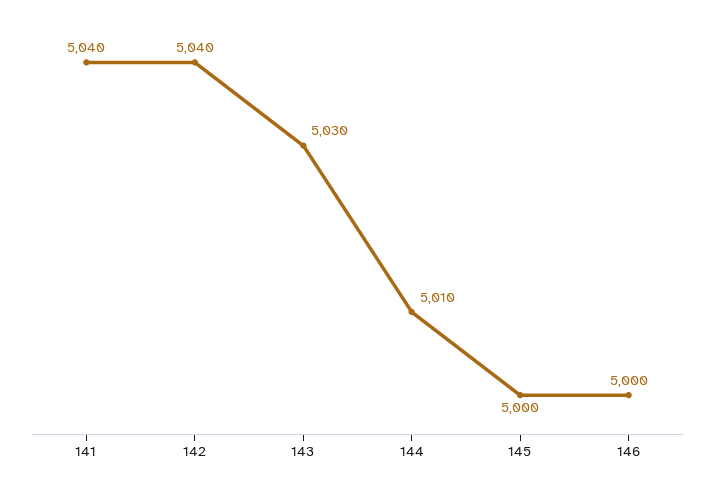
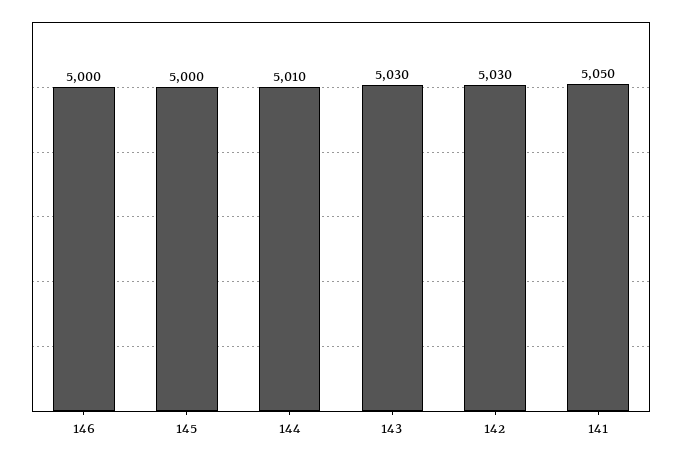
141: 5040 -> 5050
142: 5040 -> 5030

